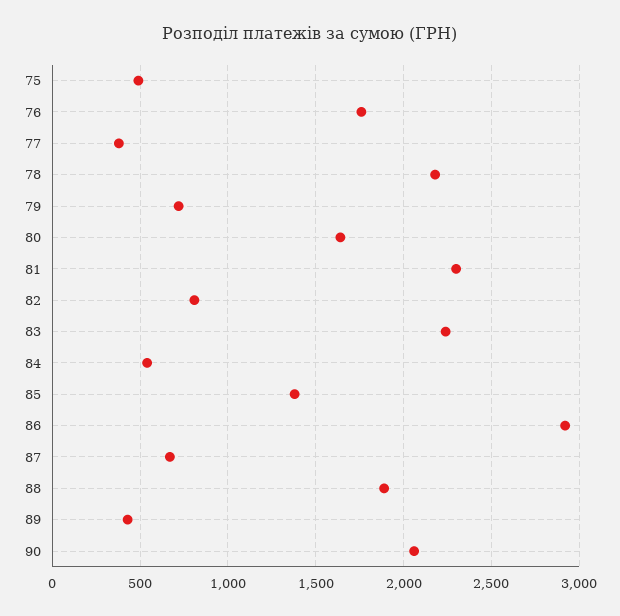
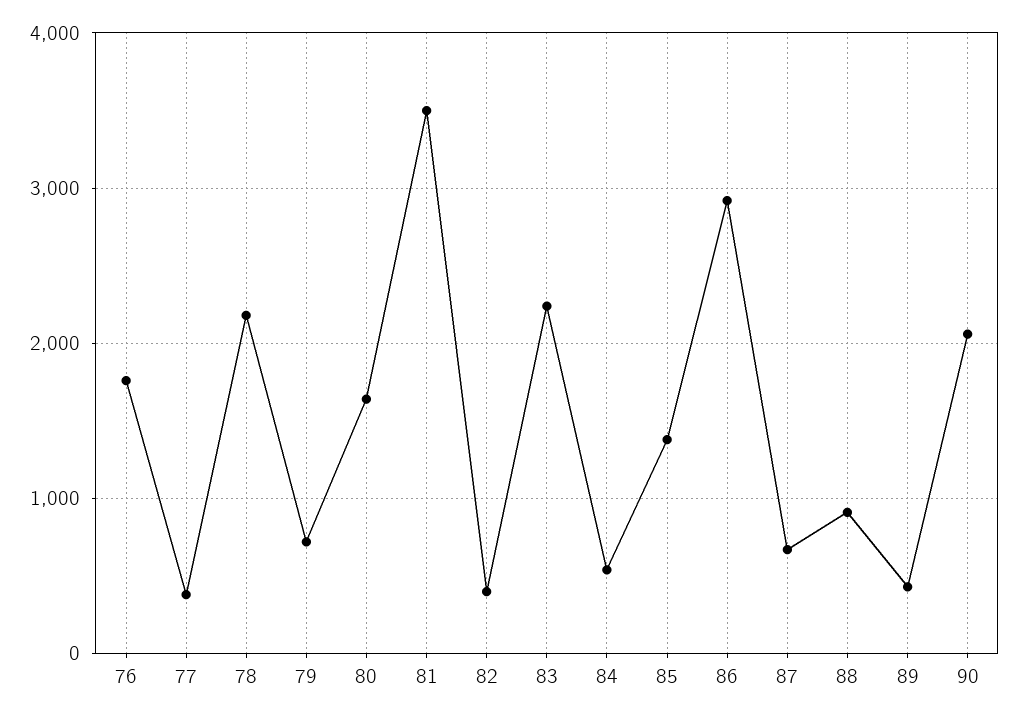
75: 500 -> none
81: 2300 -> 3500
82: 800 -> 400
88: 1900 -> 900

